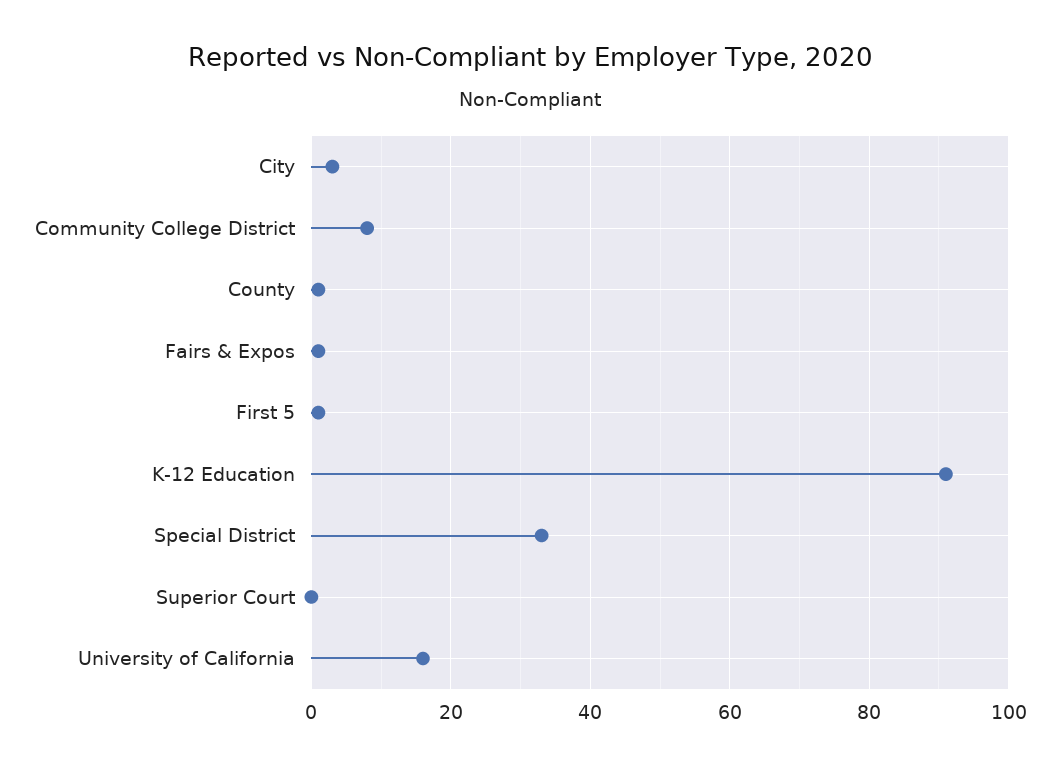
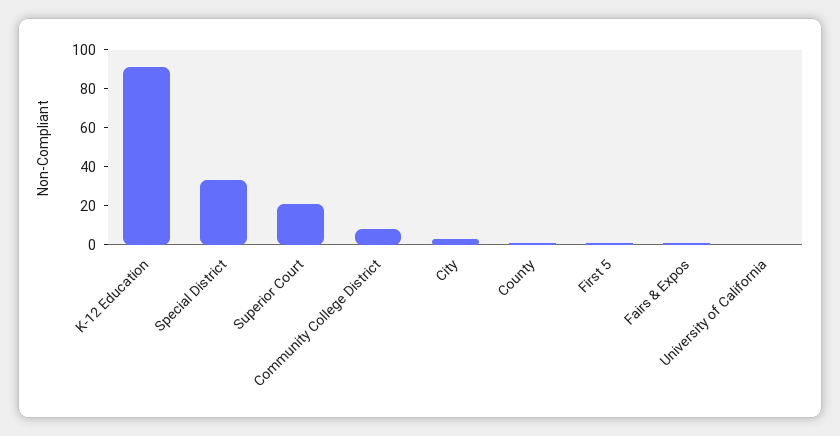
Superior Court: 0 -> 20
University of California: 15 -> 0

